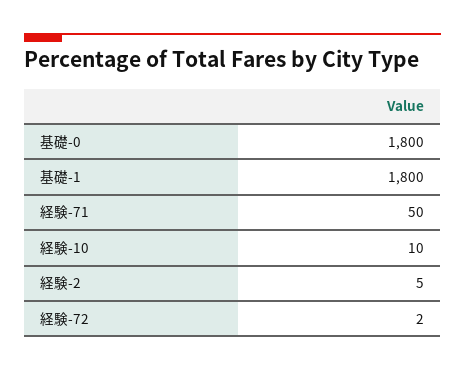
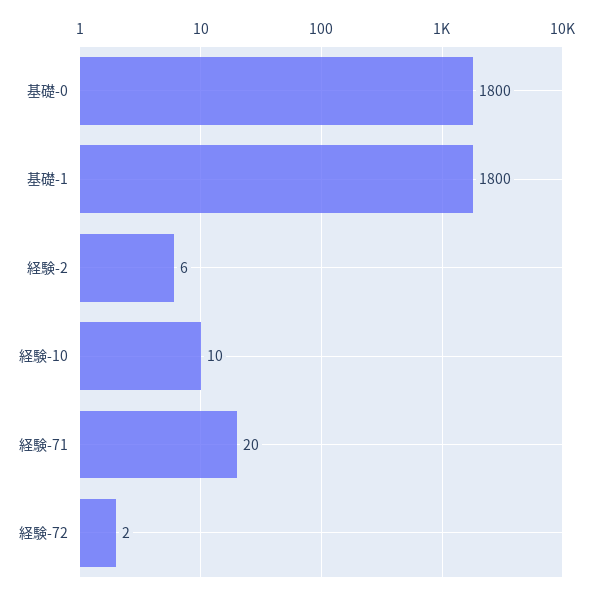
経験-71: 50 -> 20
経験-2: 5 -> 6

